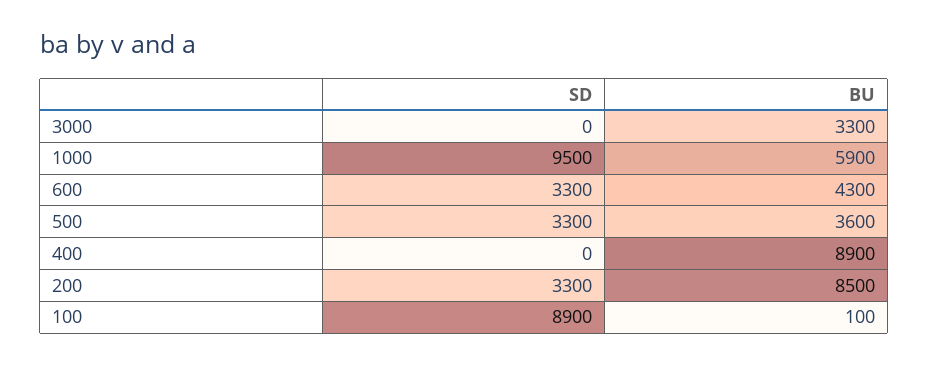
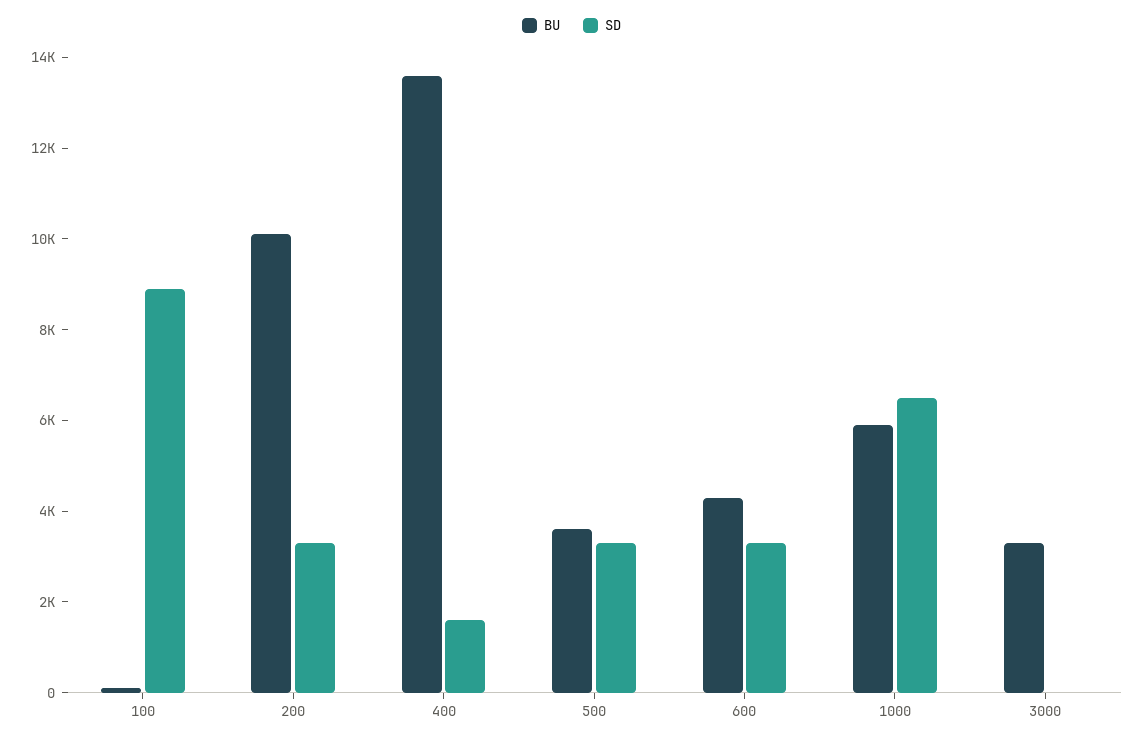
SD, 1000: 9500 -> 6500
SD, 400: 0 -> 1500
BU, 400: 8900 -> 13500
BU, 200: 8500 -> 10000

